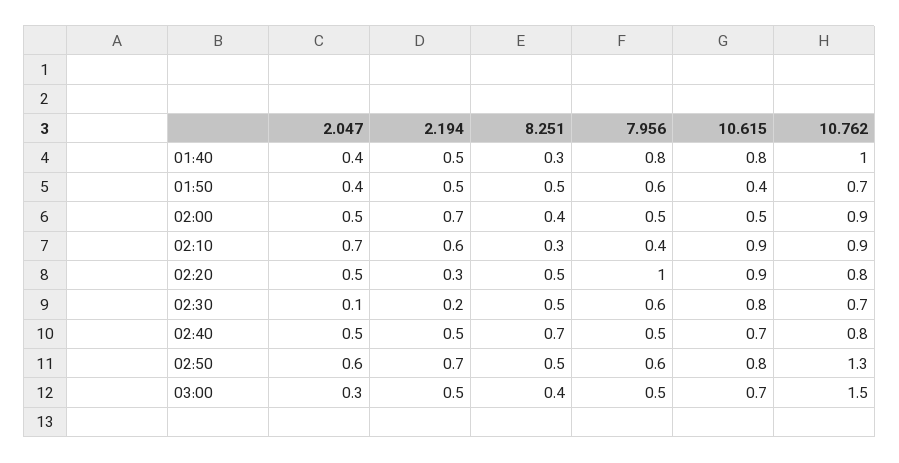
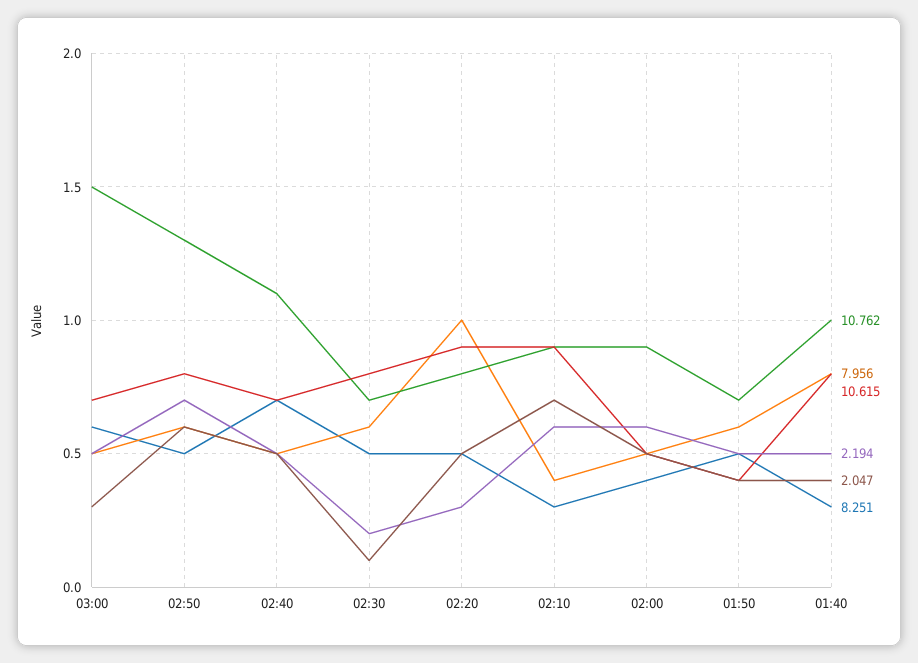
2.194, 02:00: 0.7 -> 0.6
10.762, 02:40: 0.8 -> 1.1
8.251, 03:00: 0.4 -> 0.6

